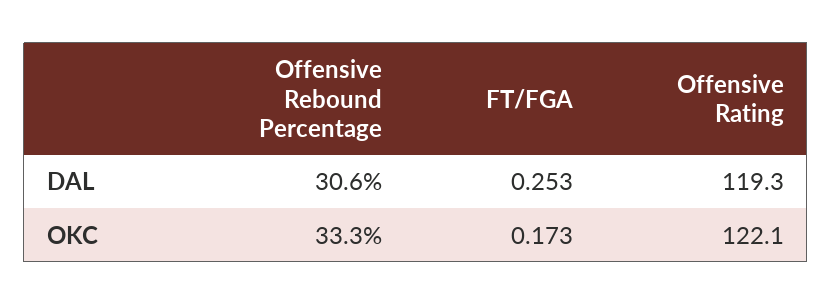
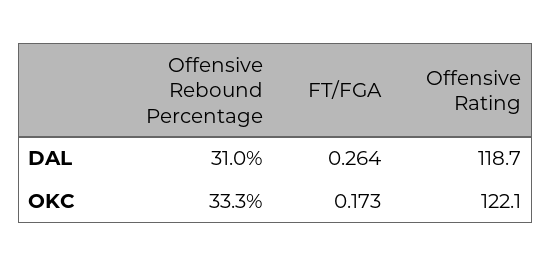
Offensive Rebound Percentage, DAL: 30.6 -> 31
FT/FGA, DAL: 0.253 -> 0.264
Offensive Rating, DAL: 119.3 -> 118.7

